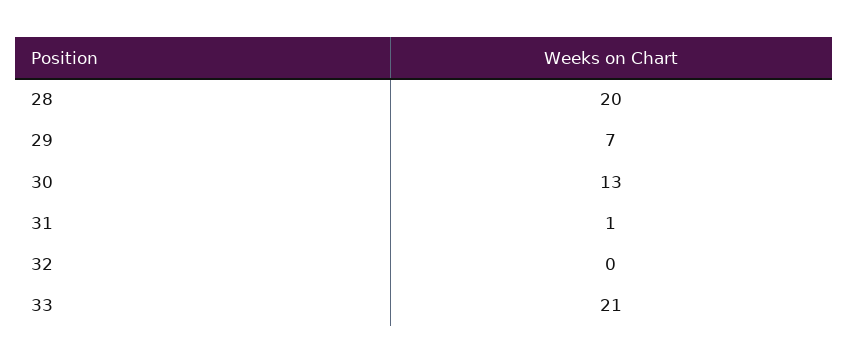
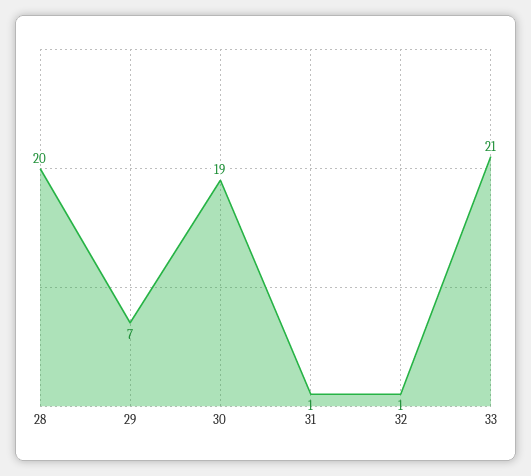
30: 13 -> 19
32: 0 -> 1

